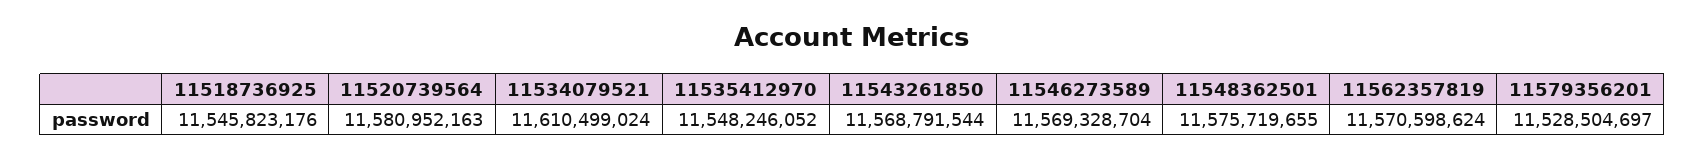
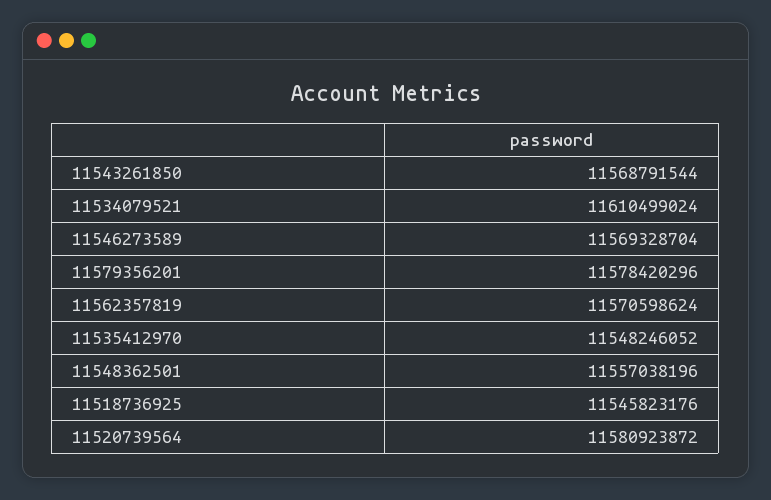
11520739564: 11580952163 -> 11580923872
11548362501: 11575719655 -> 11557038196
11579356201: 11528504697 -> 11578420296

